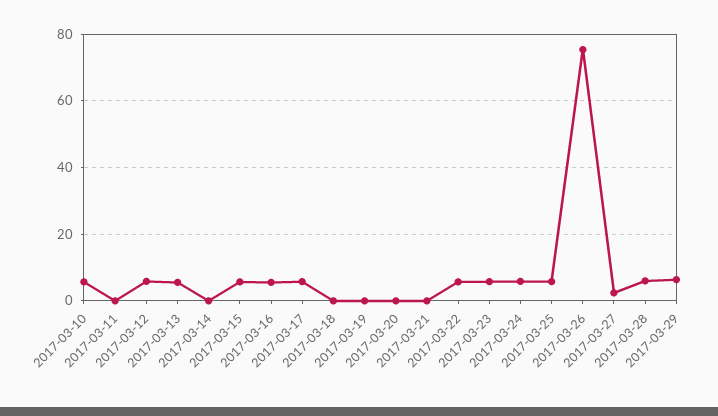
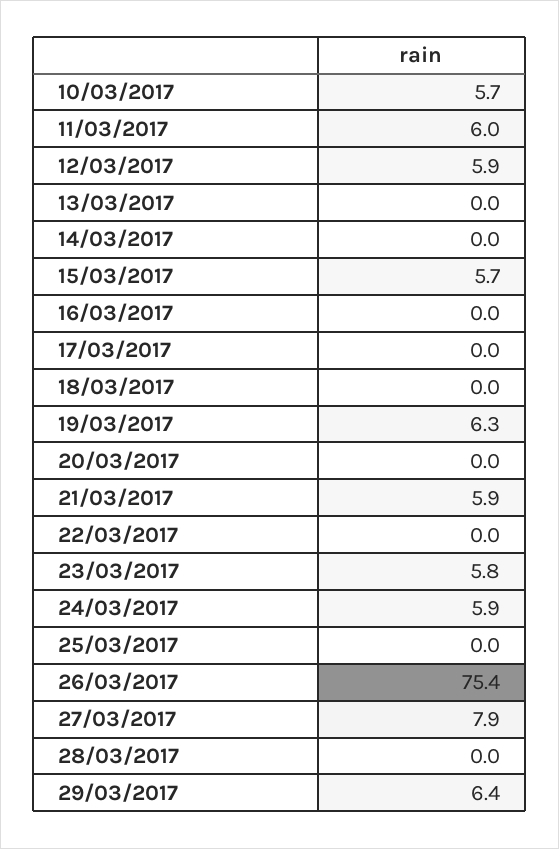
2017-03-11: 0 -> 6
2017-03-13: 6 -> 0
2017-03-16: 6 -> 0
2017-03-17: 6 -> 0
2017-03-19: 0 -> 6.3
2017-03-21: 0 -> 5.9
2017-03-22: 6 -> 0
2017-03-25: 6 -> 0
2017-03-27: 2 -> 7.9
2017-03-28: 6 -> 0

